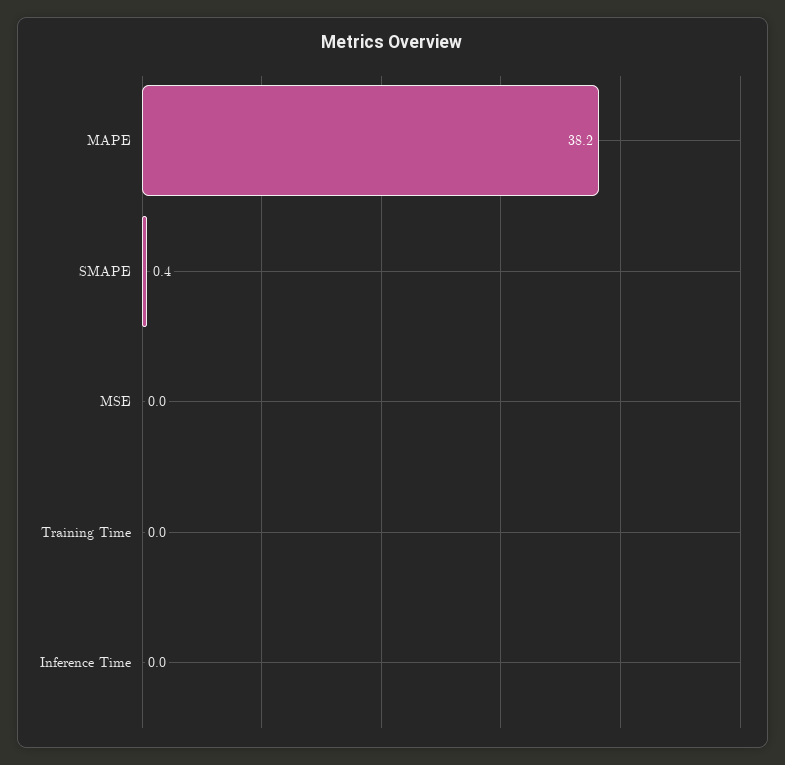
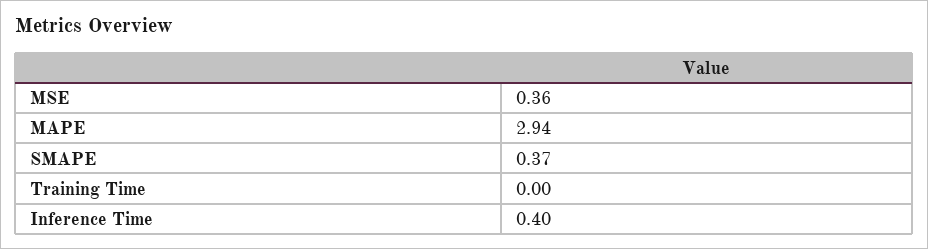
MAPE: 38.2 -> 2.94
MSE: 0 -> 0.36
Inference Time: 0 -> 0.4

